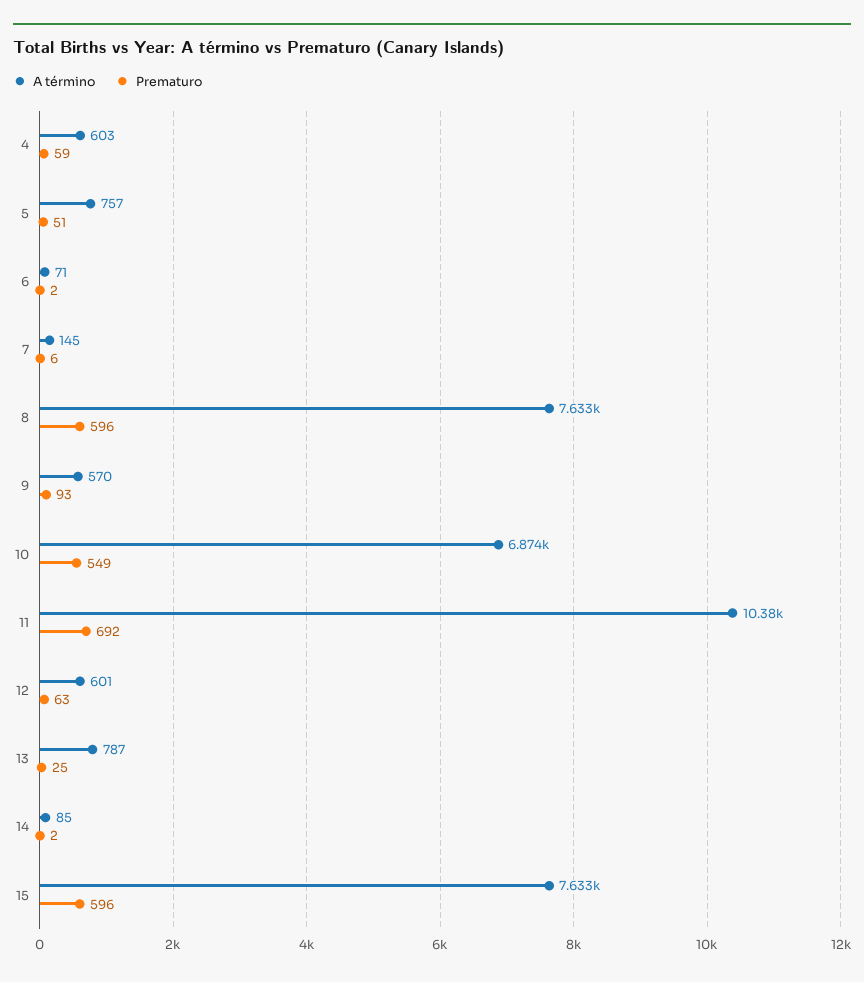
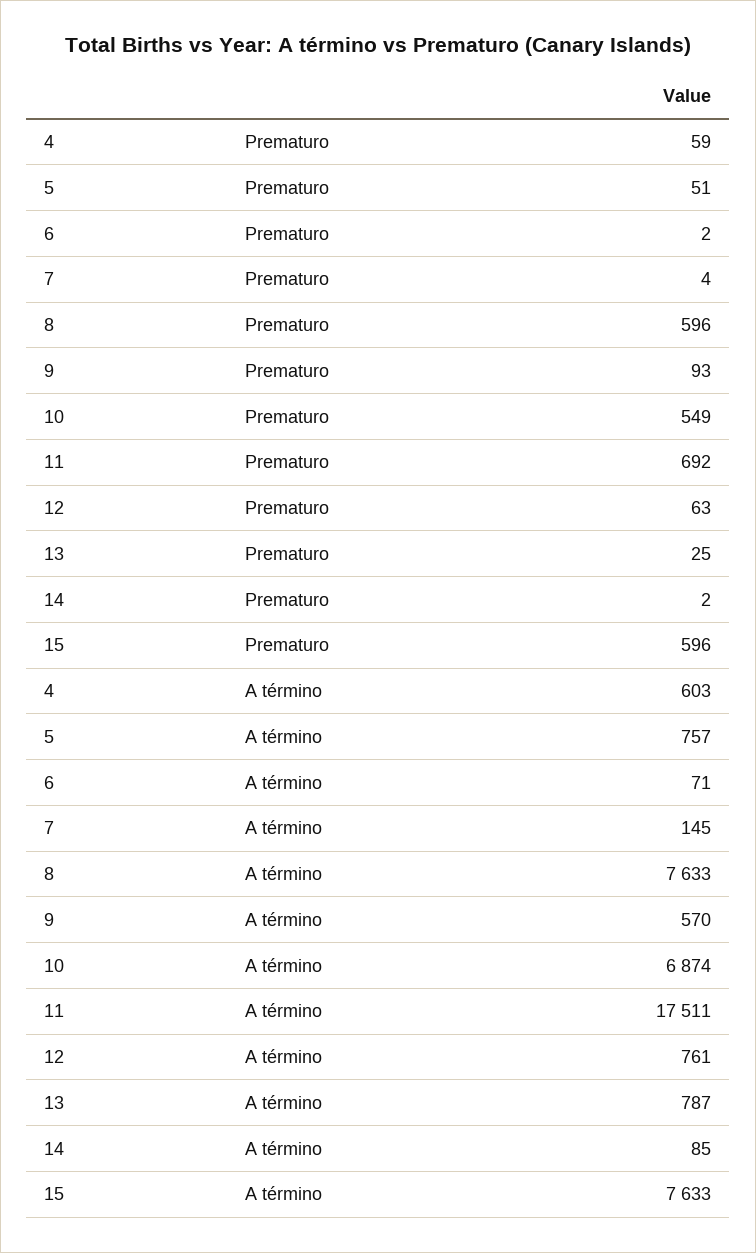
Prematuro, 7: 6 -> 4
A término, 11: 10380 -> 17511
A término, 12: 601 -> 761

